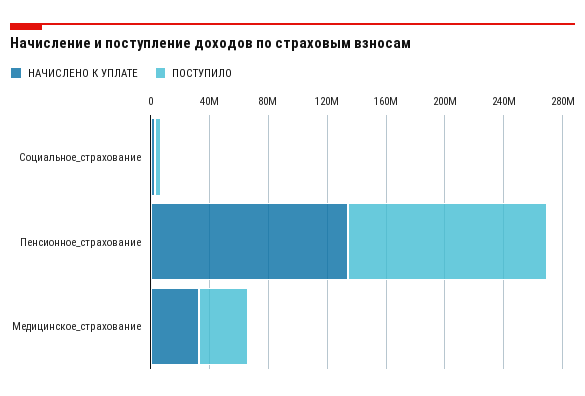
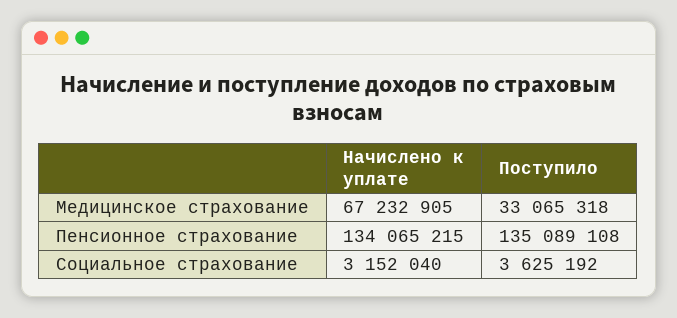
НАЧИСЛЕНО К УПЛАТЕ, Медицинское_страхование: 30000000 -> 67232905

